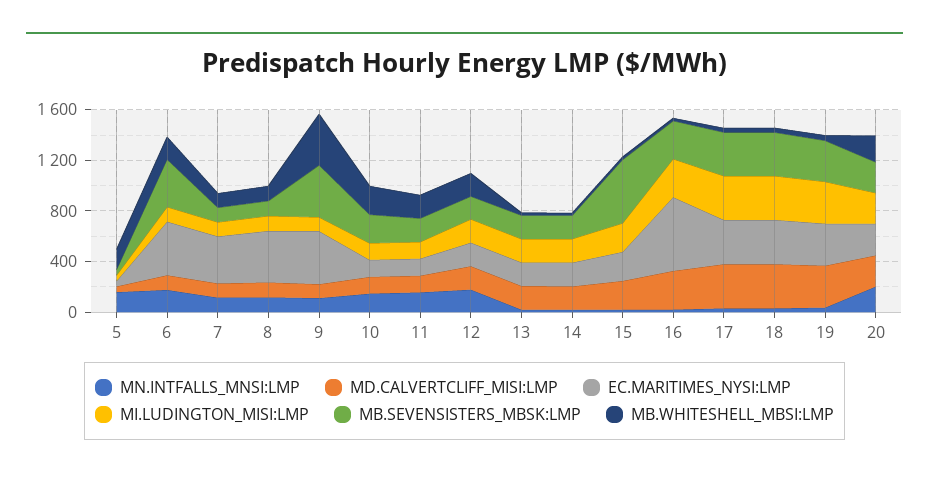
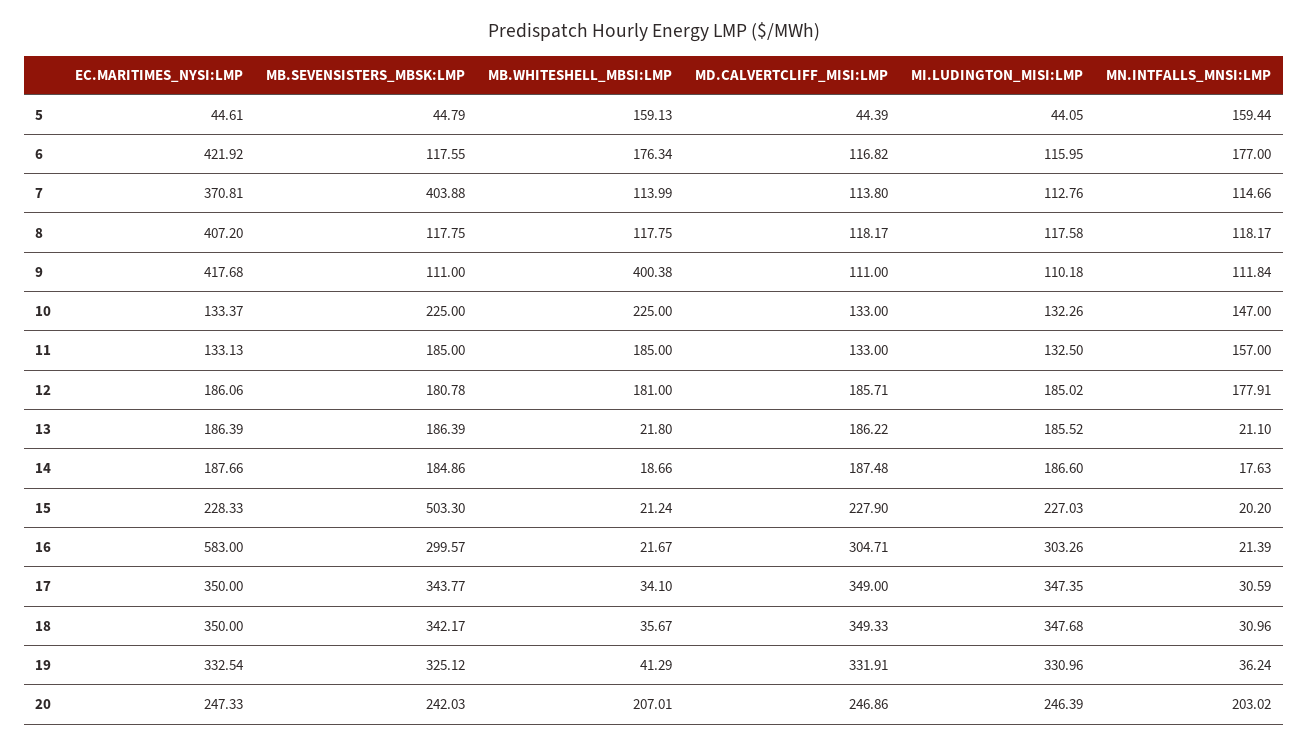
MB.SEVENSISTERS_MBSK:LMP, 6: 400 -> 117.55
MB.SEVENSISTERS_MBSK:LMP, 7: 100 -> 403.88
MB.SEVENSISTERS_MBSK:LMP, 9: 400 -> 111

